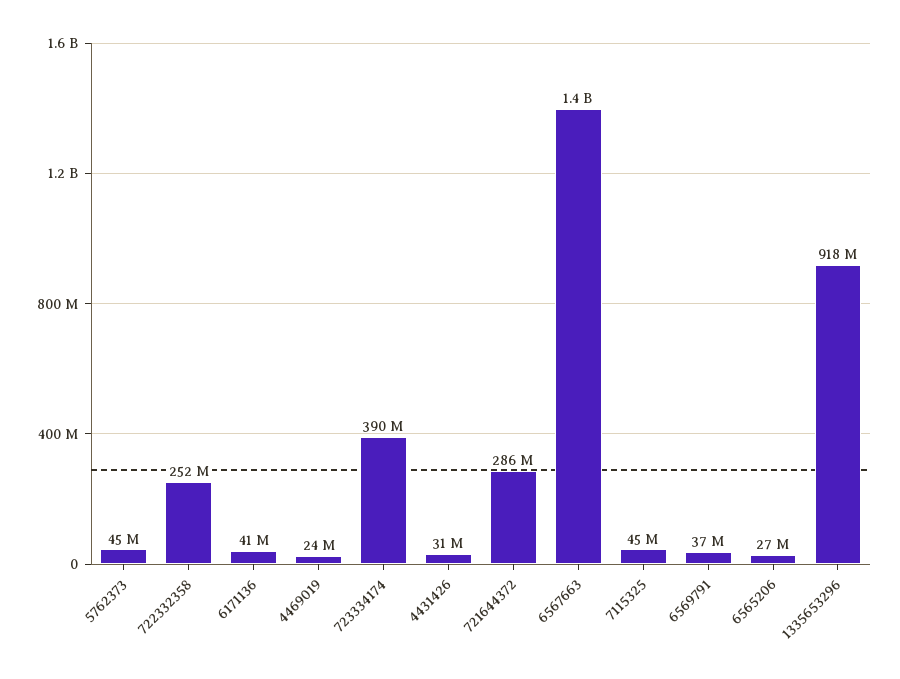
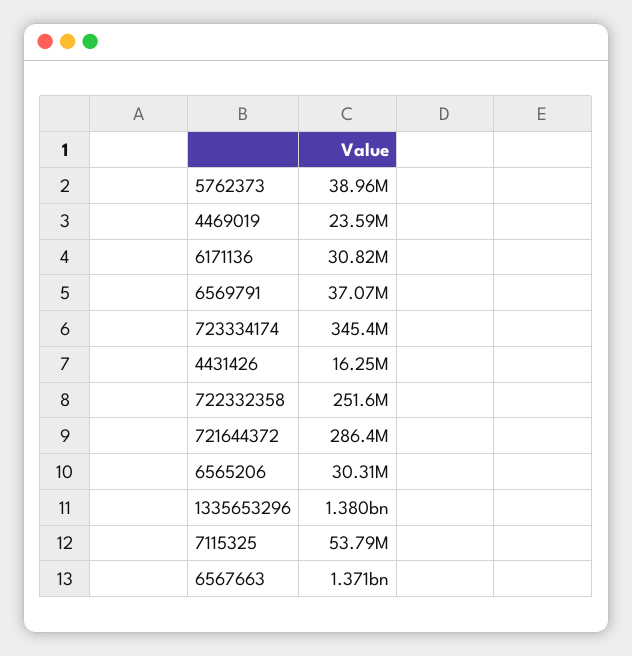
5762373: 45000000 -> 38960000
6171136: 41000000 -> 30820000
723334174: 390000000 -> 345400000
4431426: 31000000 -> 16250000
7115325: 45000000 -> 53790000
6565206: 27000000 -> 30310000
1335653296: 918000000 -> 1380000000

